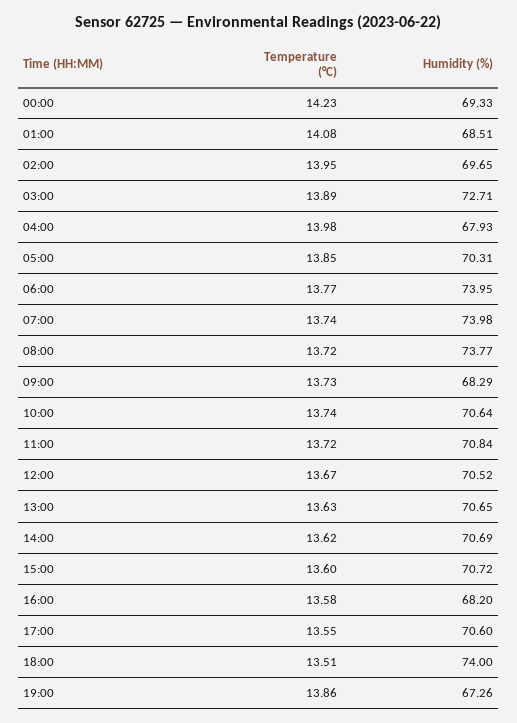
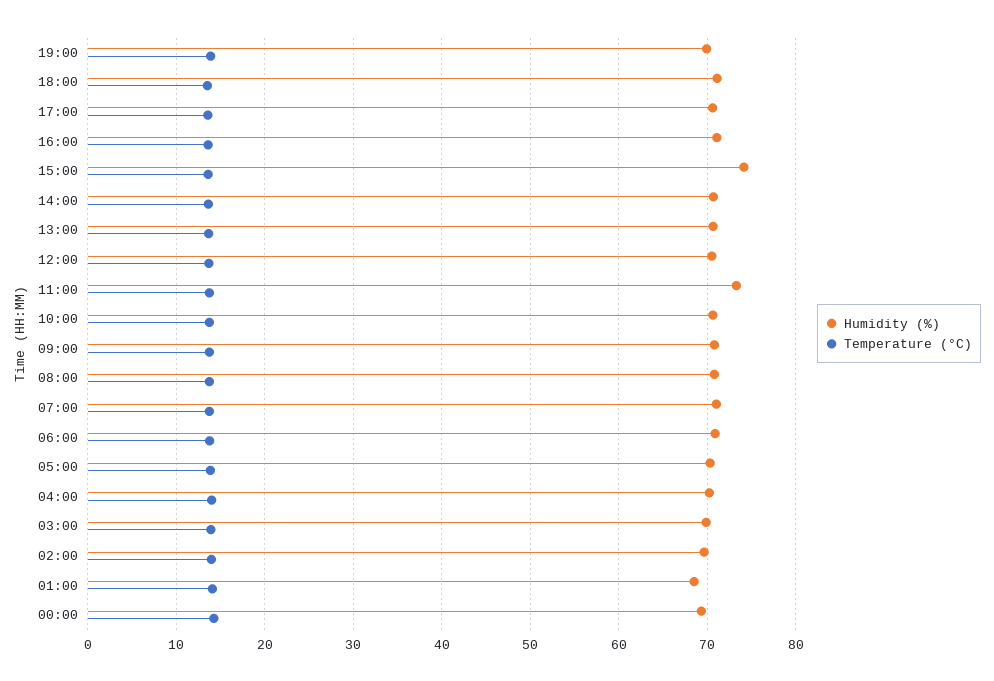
Humidity (%), 03:00: 72.71 -> 70
Humidity (%), 04:00: 67.93 -> 70
Humidity (%), 06:00: 73.95 -> 71
Humidity (%), 07:00: 73.98 -> 71
Humidity (%), 08:00: 73.77 -> 71
Humidity (%), 09:00: 68.29 -> 71
Humidity (%), 11:00: 70.84 -> 73
Humidity (%), 15:00: 70.72 -> 74
Humidity (%), 16:00: 68.2 -> 71
Humidity (%), 18:00: 74 -> 71
Humidity (%), 19:00: 67.26 -> 70

